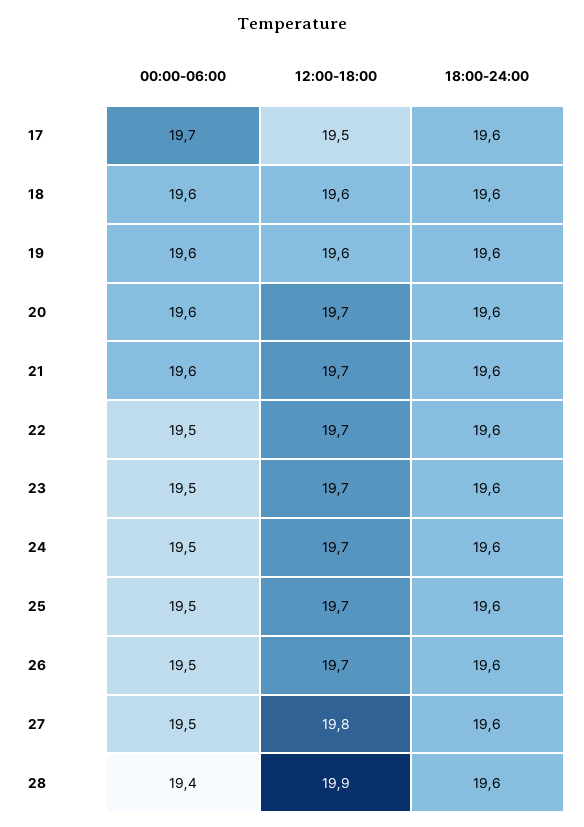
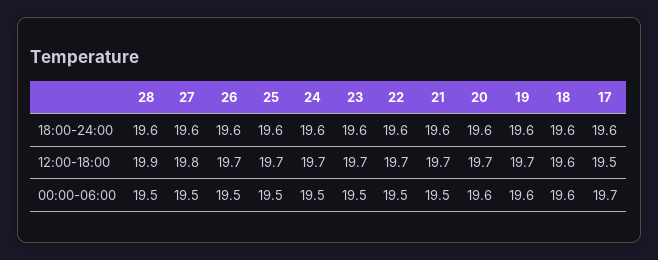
12:00-18:00, 19: 19.6 -> 19.7
00:00-06:00, 21: 19.6 -> 19.5
00:00-06:00, 28: 19.4 -> 19.5

